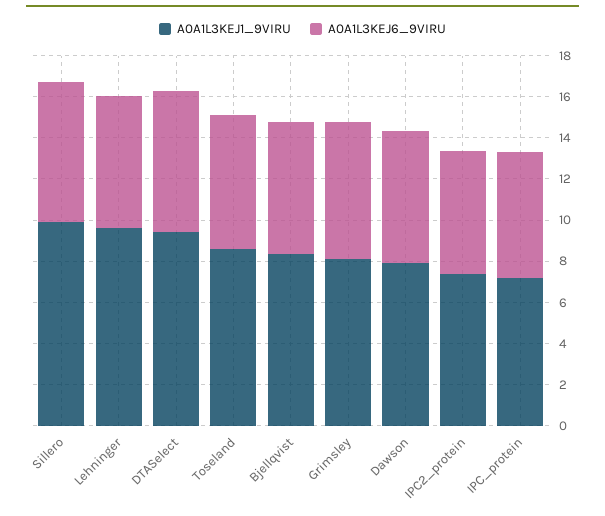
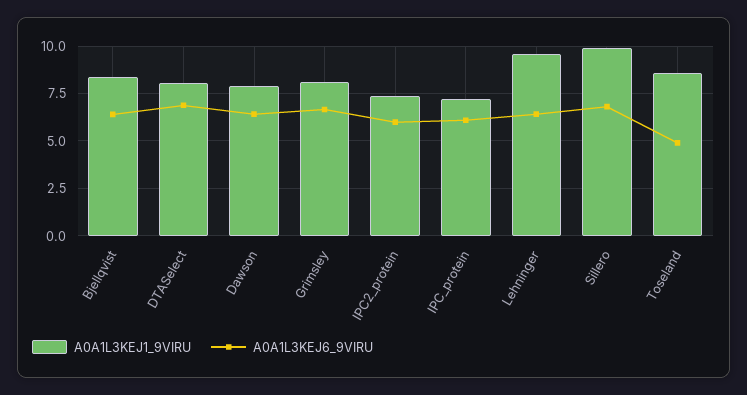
A0A1L3KEJ1_9VIRU, DTASelect: 9.5 -> 8
A0A1L3KEJ6_9VIRU, Toseland: 6.5 -> 5

